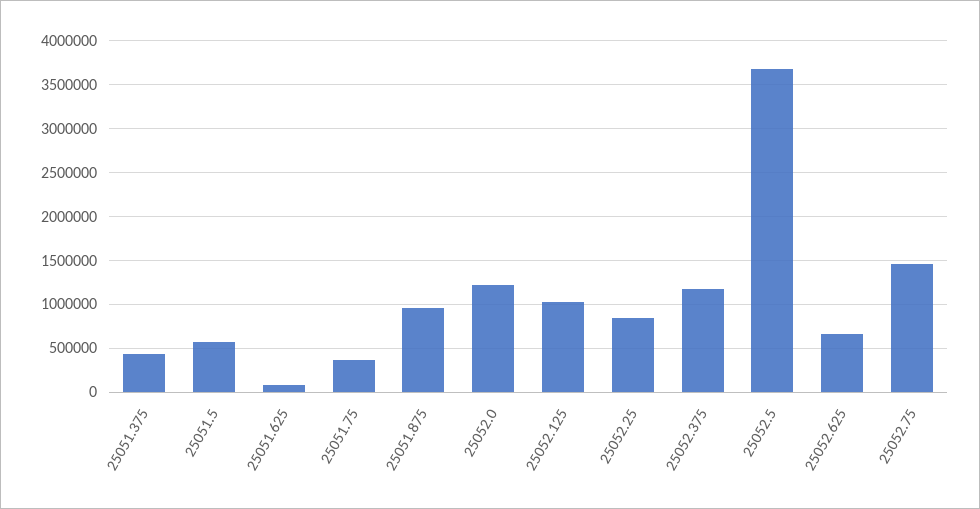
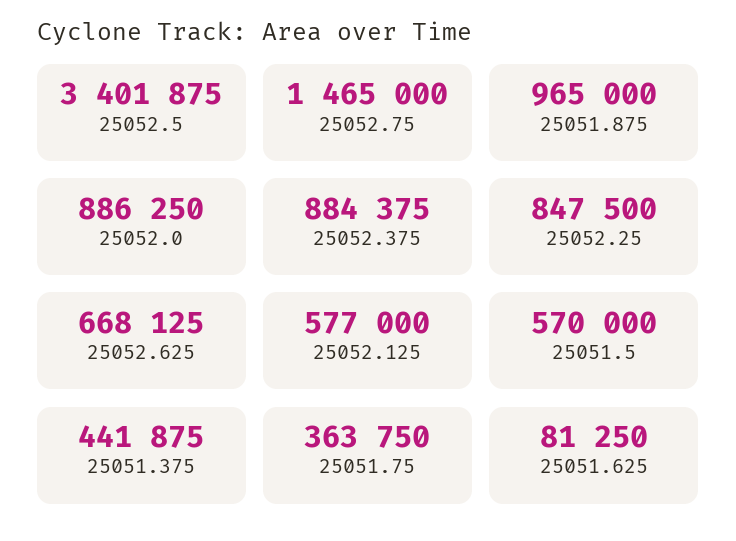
25052.0: 1200000 -> 886250
25052.125: 1000000 -> 577000
25052.375: 1200000 -> 884375
25052.5: 3700000 -> 3401875

